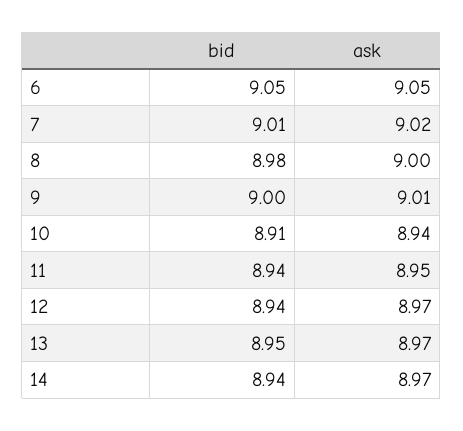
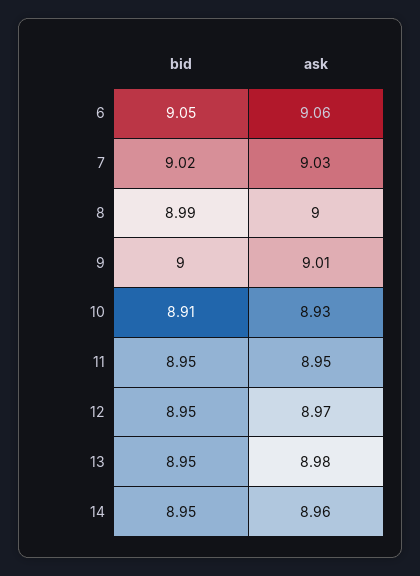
ask, 6: 9.05 -> 9.06
bid, 7: 9.01 -> 9.02
ask, 7: 9.02 -> 9.03
bid, 8: 8.98 -> 8.99
ask, 10: 8.94 -> 8.93
bid, 11: 8.94 -> 8.95
bid, 12: 8.94 -> 8.95
ask, 13: 8.97 -> 8.98
bid, 14: 8.94 -> 8.95
ask, 14: 8.97 -> 8.96

